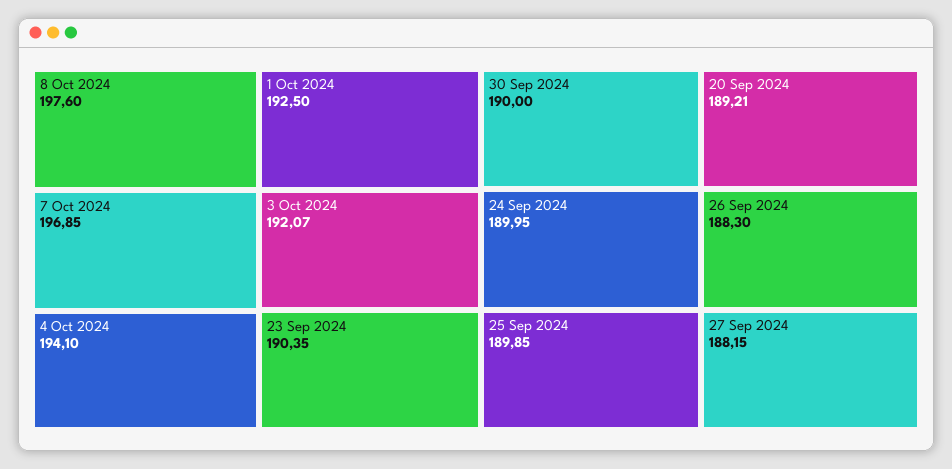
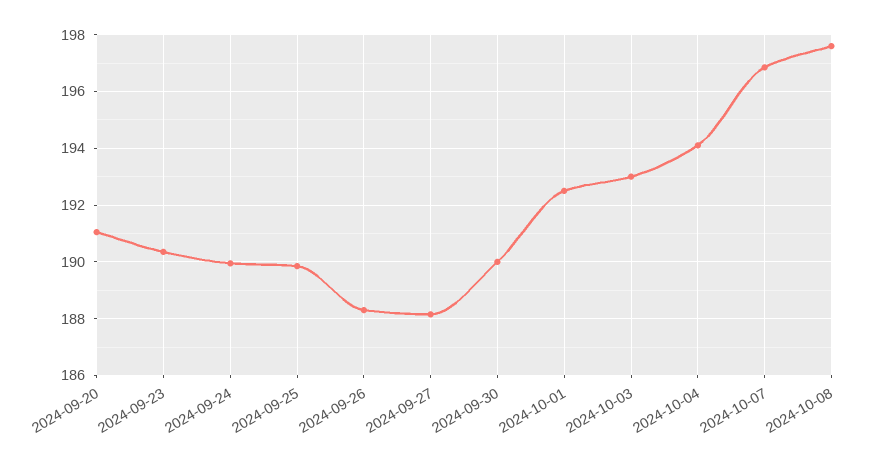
3 Oct 2024: 192.07 -> 193
20 Sep 2024: 189.21 -> 191

